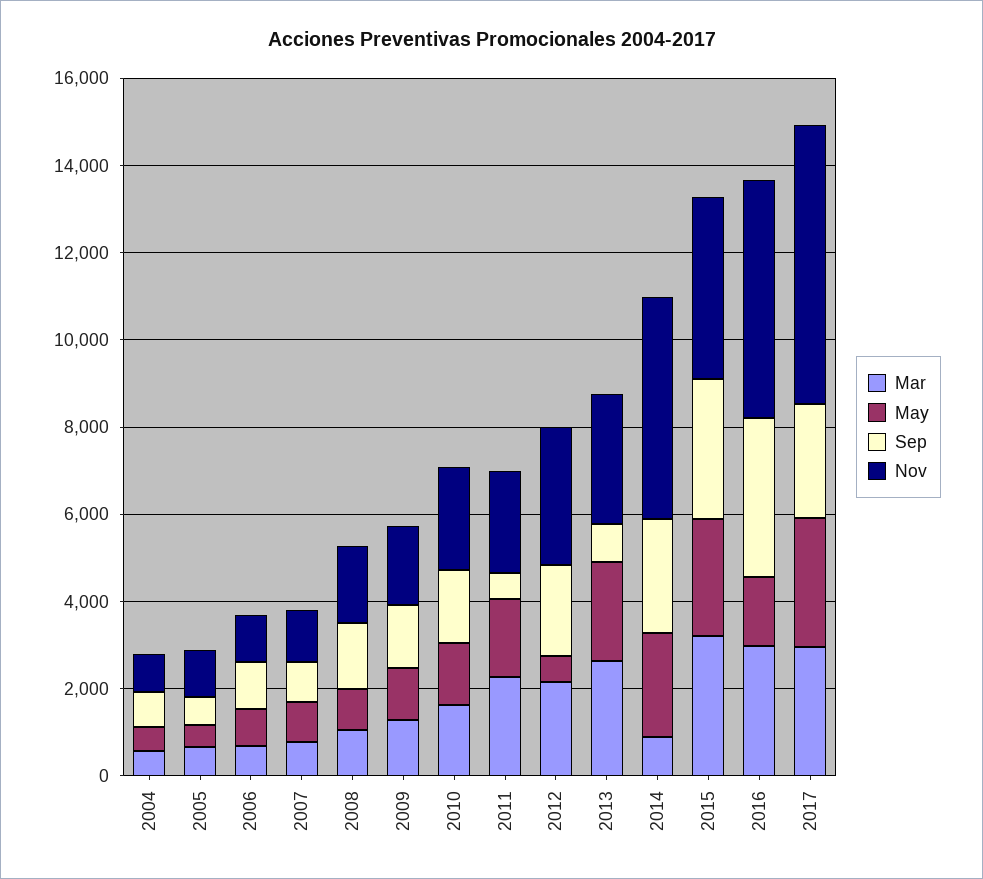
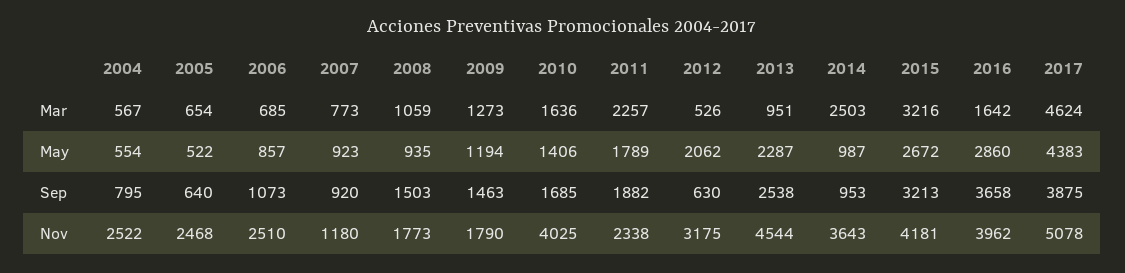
Nov, 2004: 1000 -> 2522
Nov, 2005: 1000 -> 2468
Nov, 2006: 1000 -> 2510
Nov, 2010: 2500 -> 4025
Sep, 2011: 500 -> 1882
Mar, 2012: 2000 -> 526
May, 2012: 500 -> 2062
Sep, 2012: 2000 -> 630
Mar, 2013: 2500 -> 951
Sep, 2013: 1000 -> 2538
Nov, 2013: 3000 -> 4544
Mar, 2014: 1000 -> 2503
May, 2014: 2500 -> 987
Sep, 2014: 2500 -> 953
Nov, 2014: 5000 -> 3643
Mar, 2016: 3000 -> 1642
May, 2016: 1500 -> 2860
Nov, 2016: 5500 -> 3962
Mar, 2017: 3000 -> 4624
May, 2017: 3000 -> 4383
Sep, 2017: 2500 -> 3875
Nov, 2017: 6500 -> 5078

